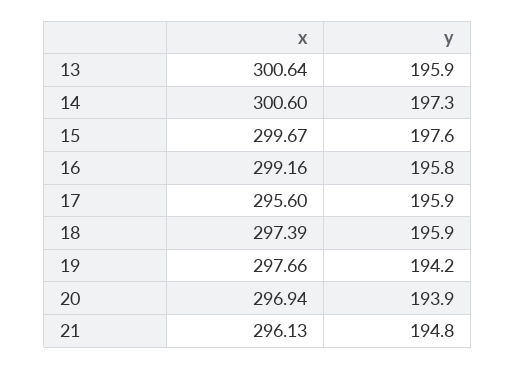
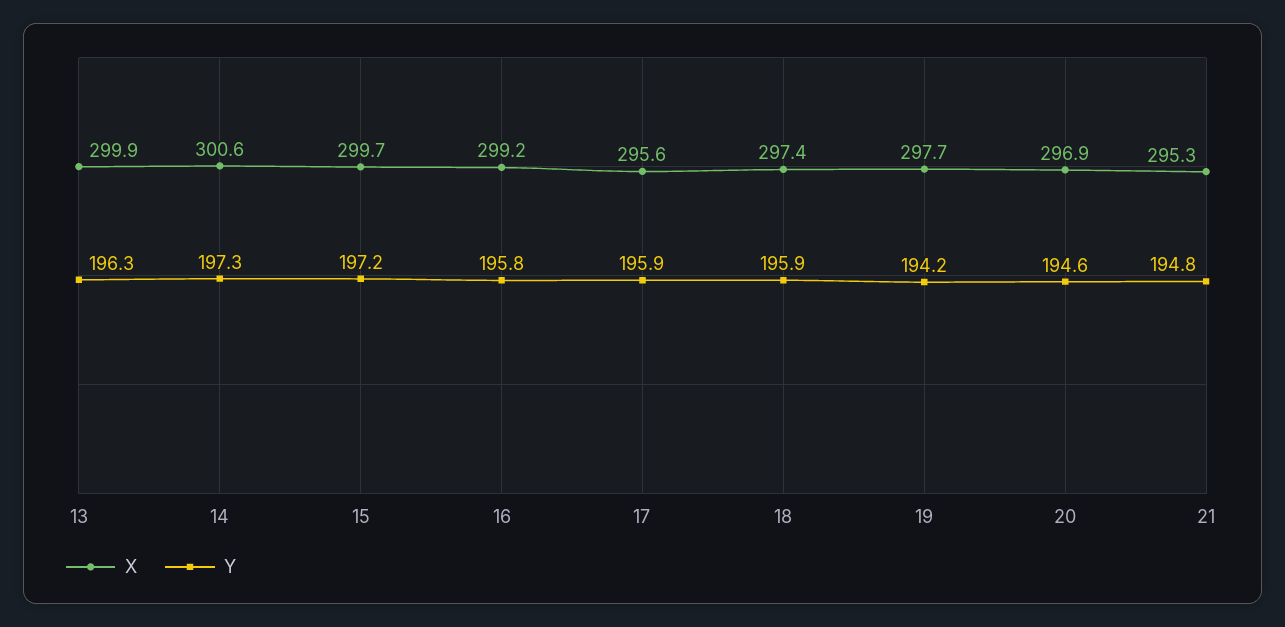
x, 13: 300.64 -> 299.9
y, 13: 195.9 -> 196.3
y, 15: 197.6 -> 197.2
y, 20: 193.9 -> 194.6
x, 21: 296.13 -> 295.3

